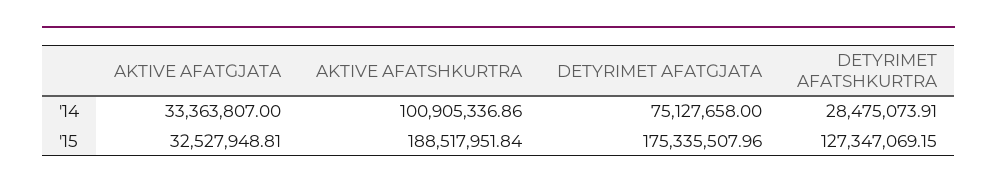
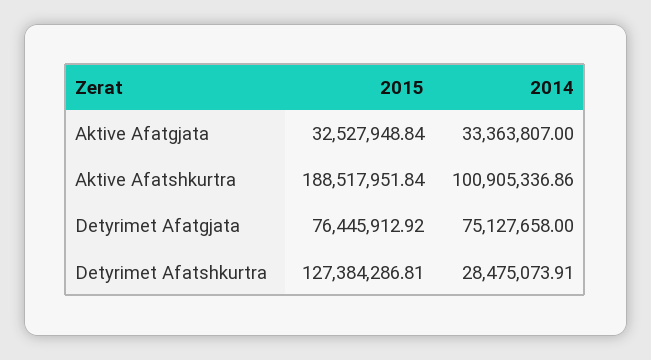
AKTIVE AFATGJATA, '15: 32527948.81 -> 32527948.84
DETYRIMET AFATGJATA, '15: 175335507.96 -> 76445912.92
DETYRIMET AFATSHKURTRA, '15: 127347069.15 -> 127384286.81

